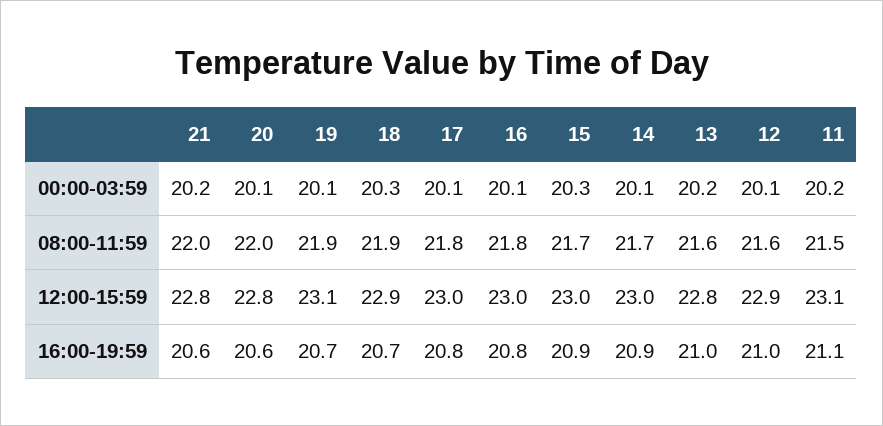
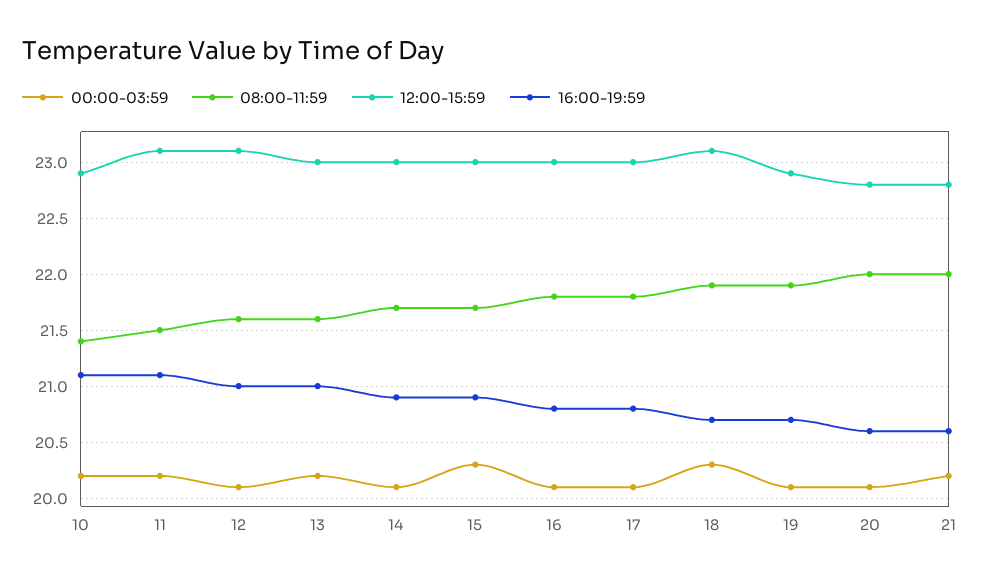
12:00-15:59, 19: 23.1 -> 22.9
12:00-15:59, 18: 22.9 -> 23.1
12:00-15:59, 13: 22.8 -> 23
12:00-15:59, 12: 22.9 -> 23.1
00:00-03:59, 10: none -> 20.2
08:00-11:59, 10: none -> 21.4
12:00-15:59, 10: none -> 22.9
16:00-19:59, 10: none -> 21.1

